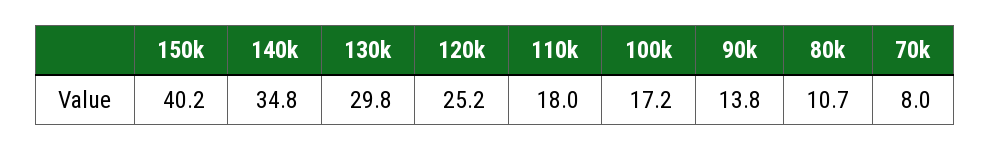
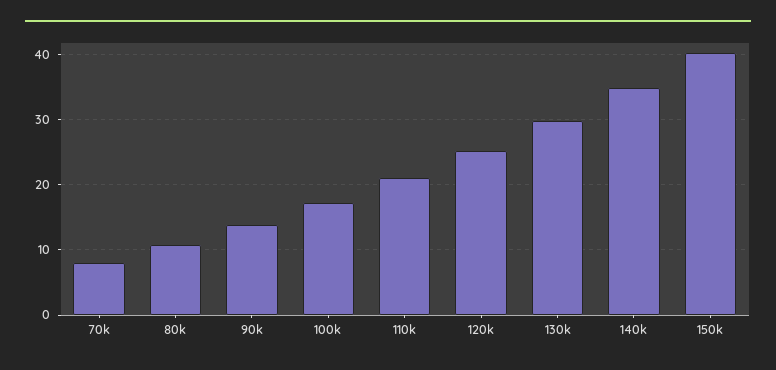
110k: 18 -> 21

